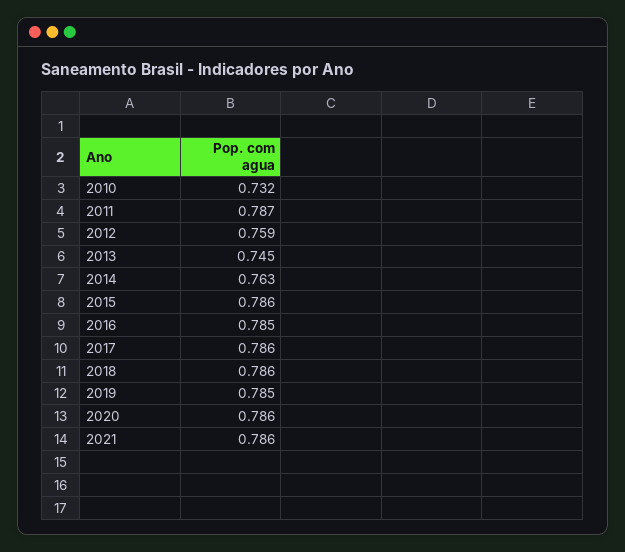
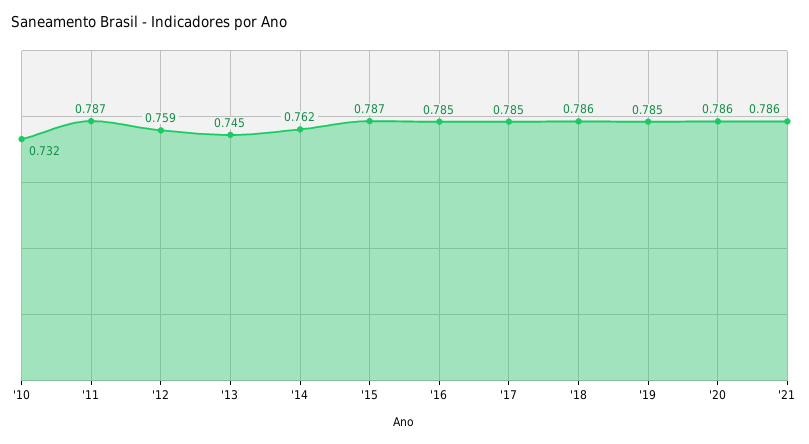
2014: 0.763 -> 0.762
2015: 0.786 -> 0.787
2017: 0.786 -> 0.785

